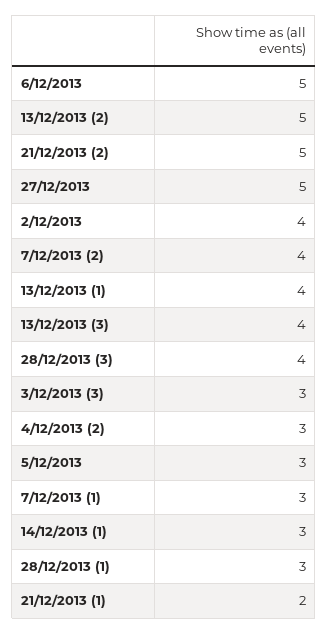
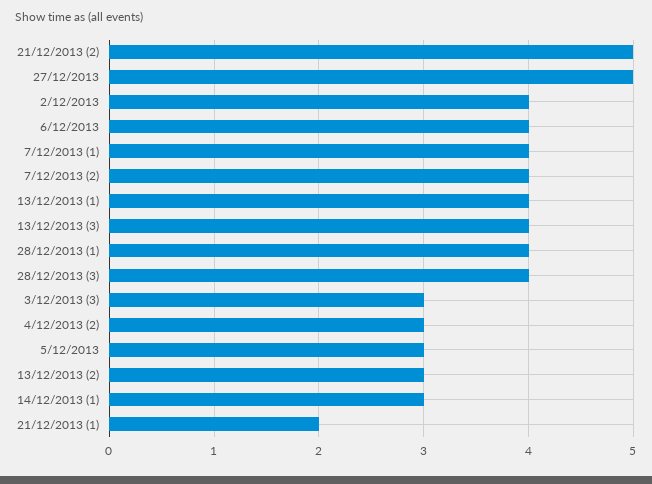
6/12/2013: 5 -> 4
13/12/2013 (2): 5 -> 3
7/12/2013 (1): 3 -> 4
28/12/2013 (1): 3 -> 4

